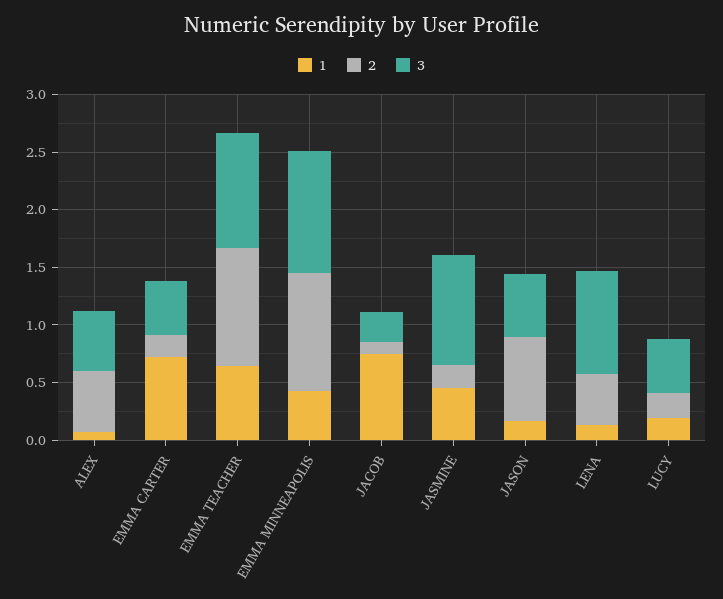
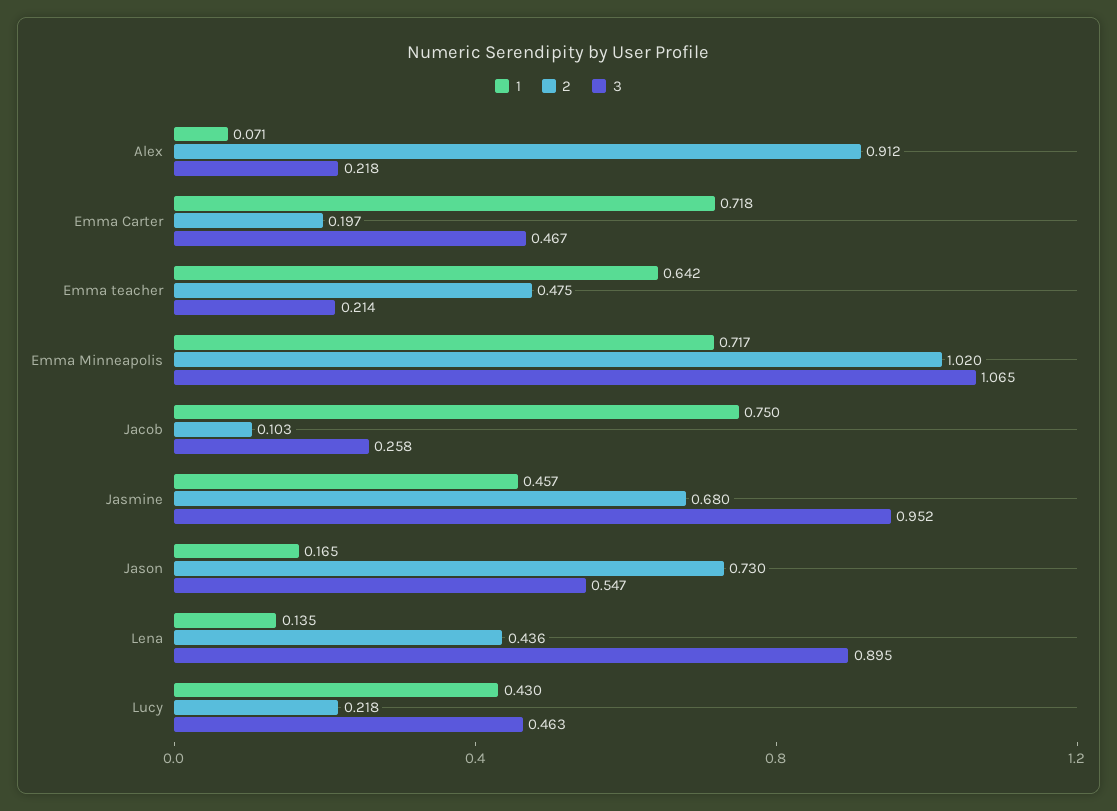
2, ALEX: 0.5 -> 0.912
3, ALEX: 0.5 -> 0.218
2, EMMA TEACHER: 1 -> 0.475
3, EMMA TEACHER: 1 -> 0.214
1, EMMA MINNEAPOLIS: 0.4 -> 0.717
2, JASMINE: 0.2 -> 0.68
1, LUCY: 0.2 -> 0.43

